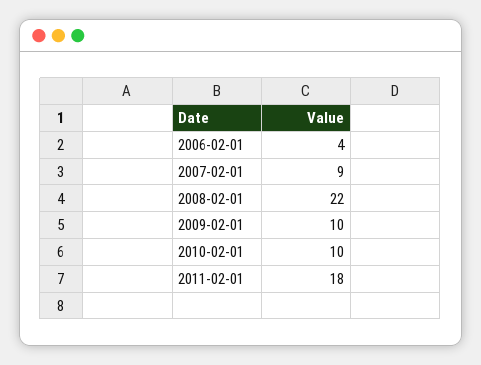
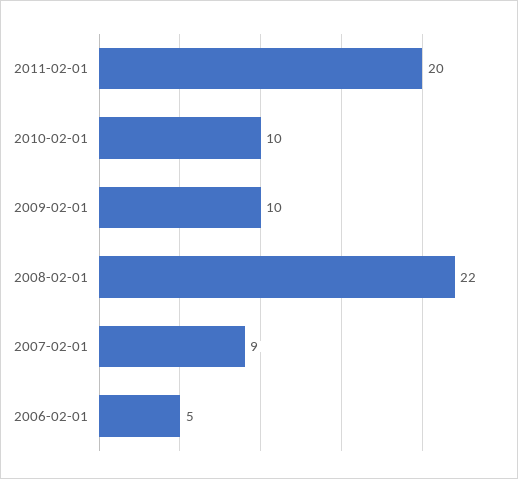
2006-02-01: 4 -> 5
2011-02-01: 18 -> 20

